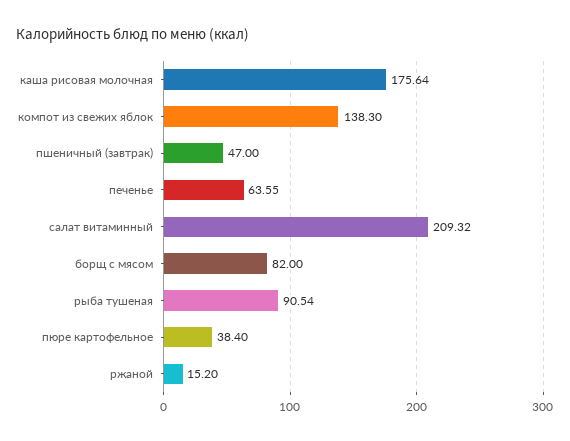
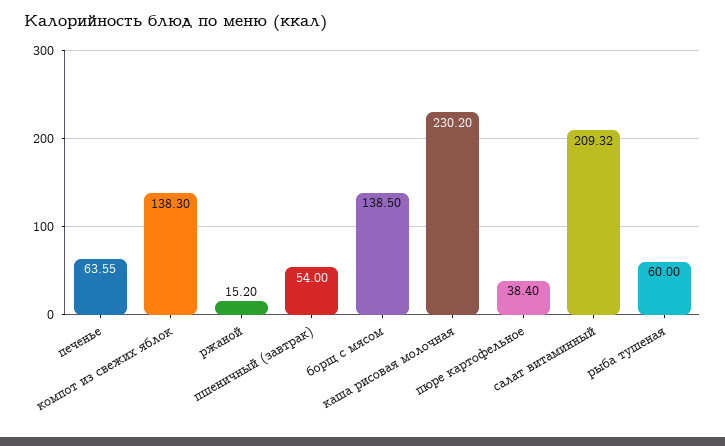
каша рисовая молочная: 175.64 -> 230.2
пшеничный (завтрак): 47 -> 54
борщ с мясом: 82 -> 138.5
рыба тушеная: 90.54 -> 60

